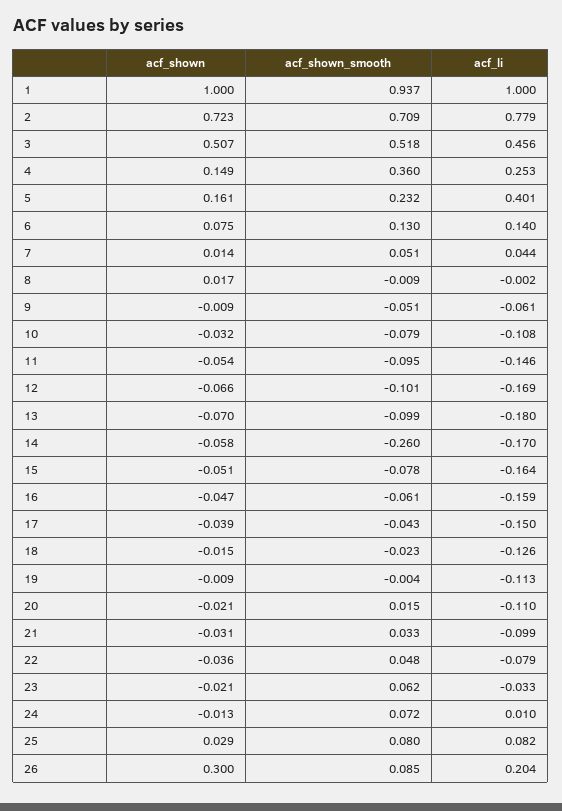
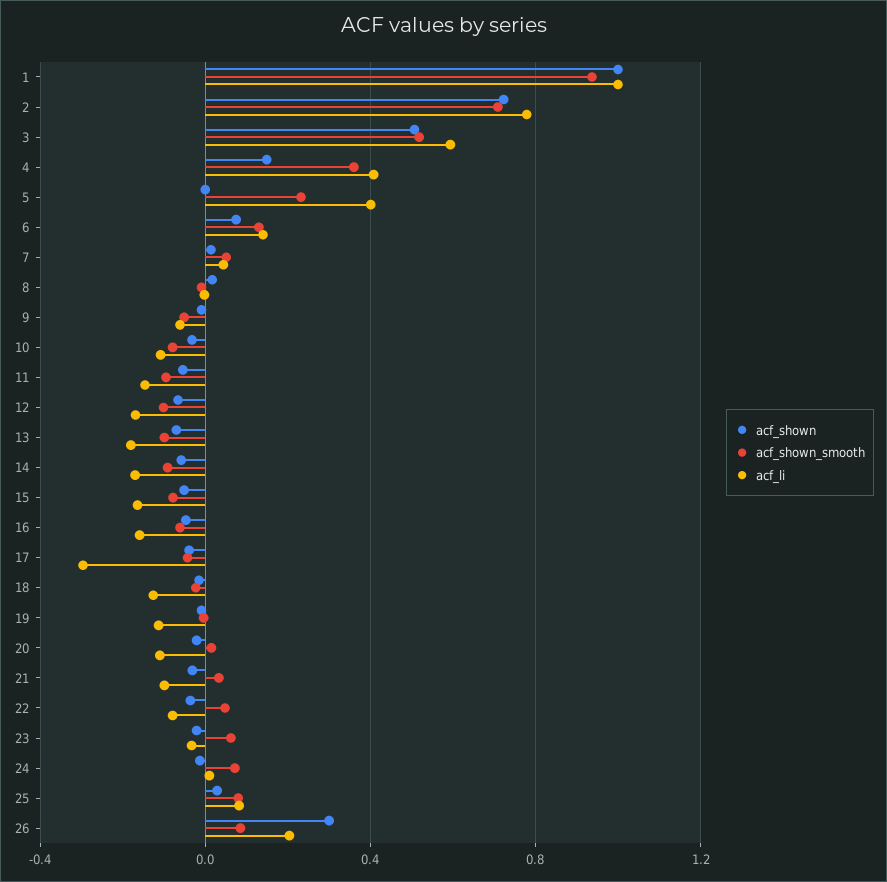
acf_li, 3: 0.456 -> 0.6
acf_li, 4: 0.253 -> 0.4
acf_shown, 5: 0.161 -> 0
acf_shown_smooth, 14: -0.26 -> -0.1
acf_li, 17: -0.15 -> -0.3

